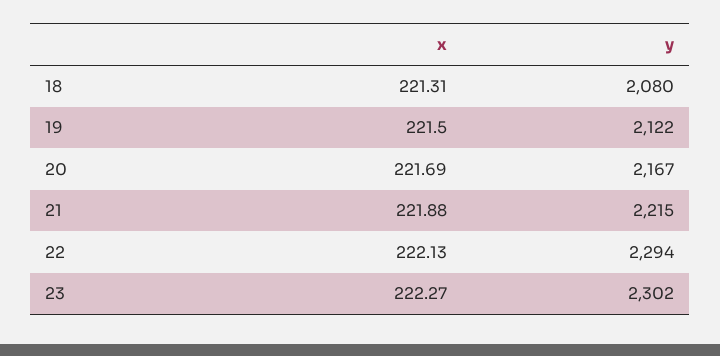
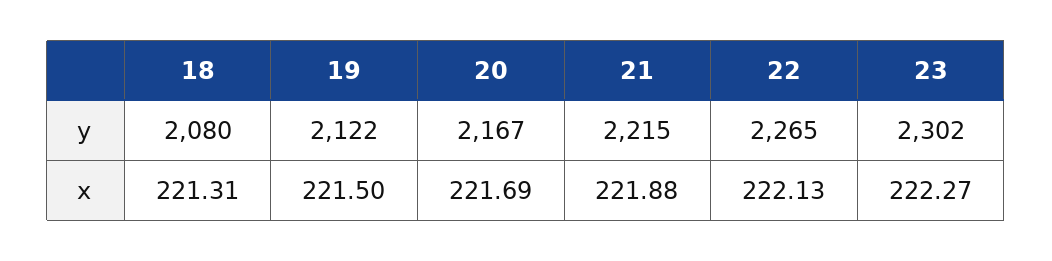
y, 22: 2294 -> 2265

